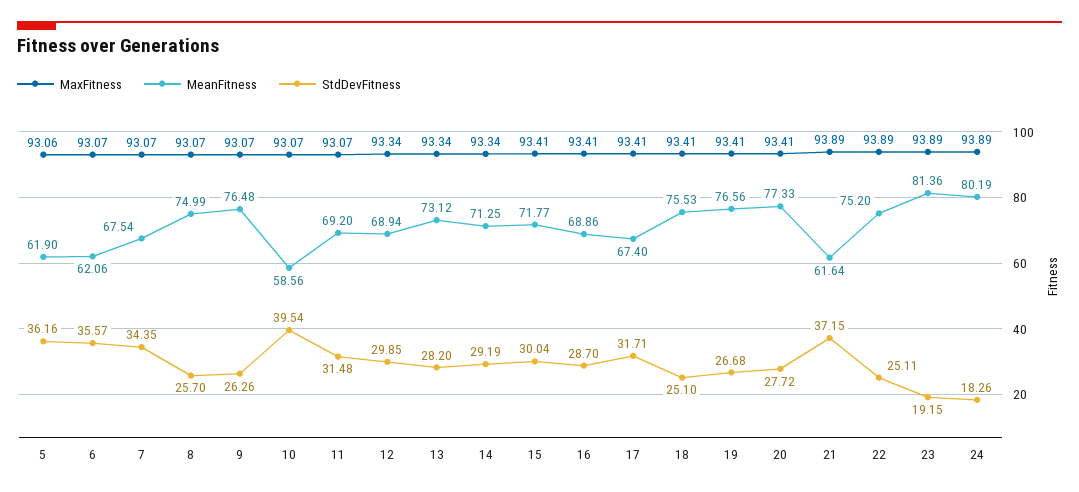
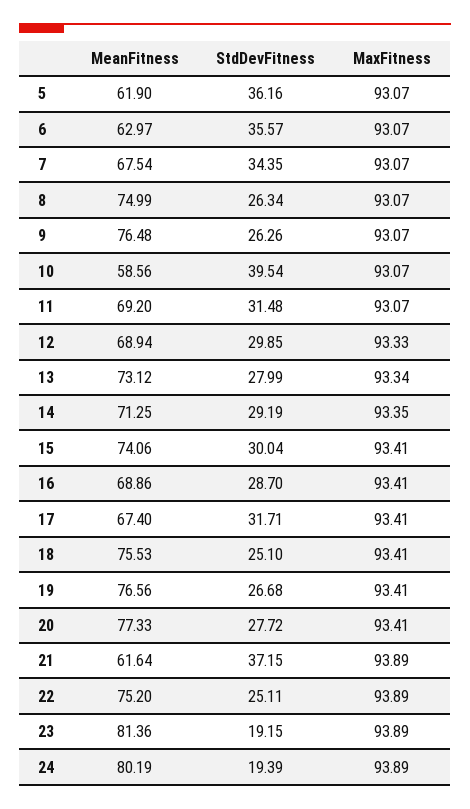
MaxFitness, 5: 93.06 -> 93.07
MeanFitness, 6: 62.06 -> 62.97
StdDevFitness, 8: 25.7 -> 26.34
MaxFitness, 12: 93.34 -> 93.33
StdDevFitness, 13: 28.2 -> 27.99
MaxFitness, 14: 93.34 -> 93.35
MeanFitness, 15: 71.77 -> 74.06
StdDevFitness, 24: 18.26 -> 19.39

